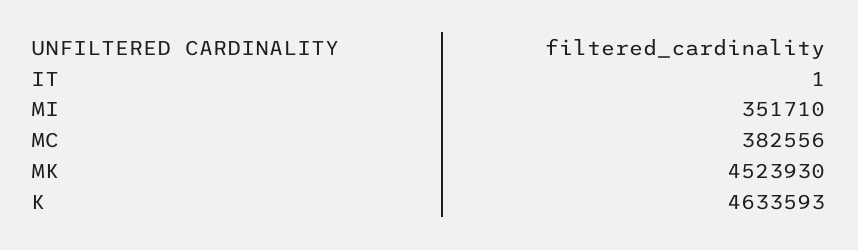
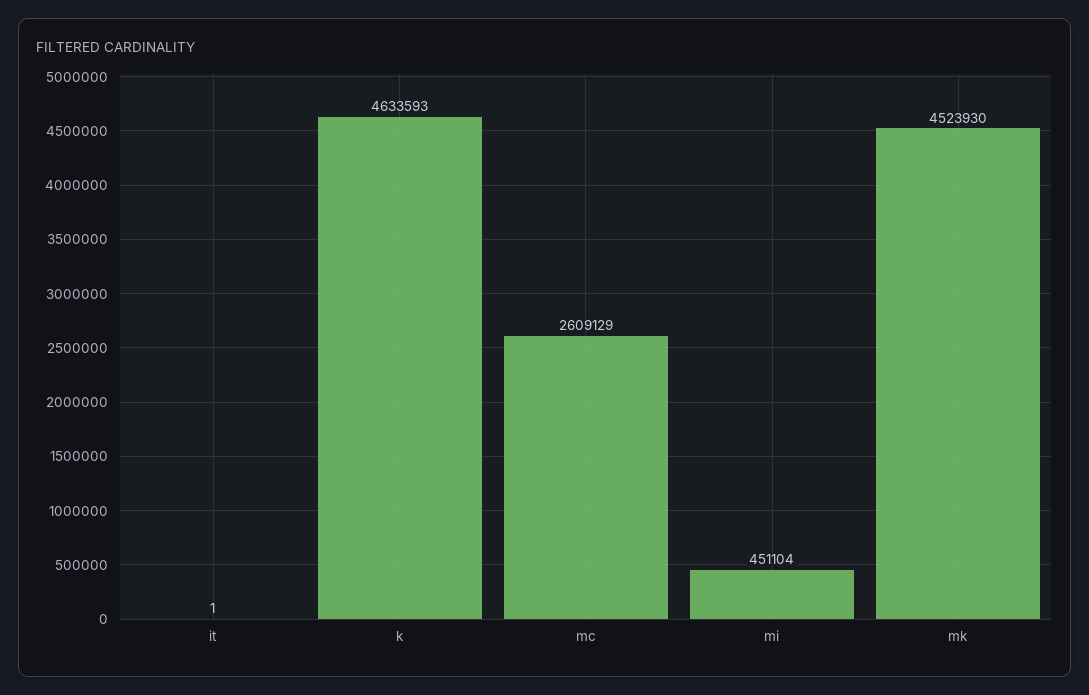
MI: 351710 -> 451104
MC: 382556 -> 2609129

